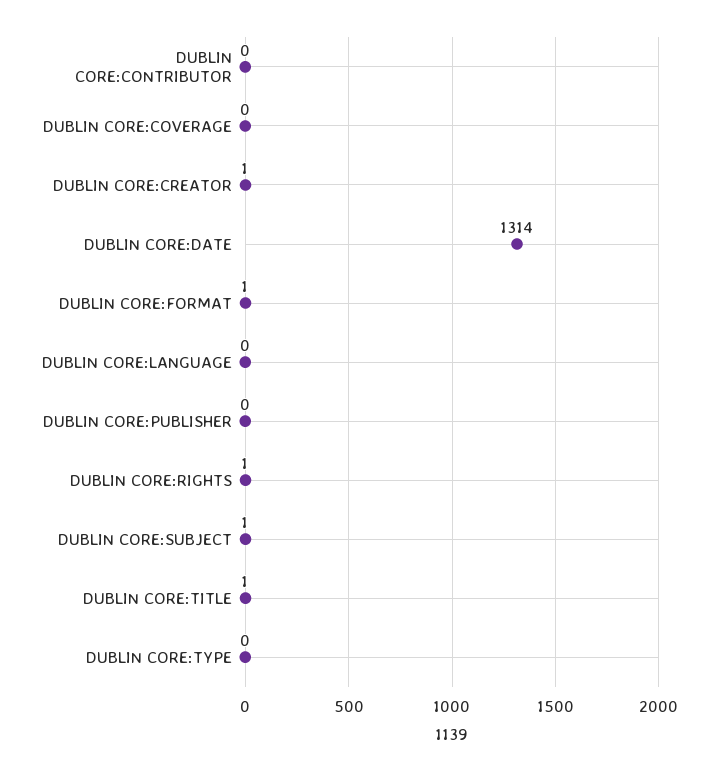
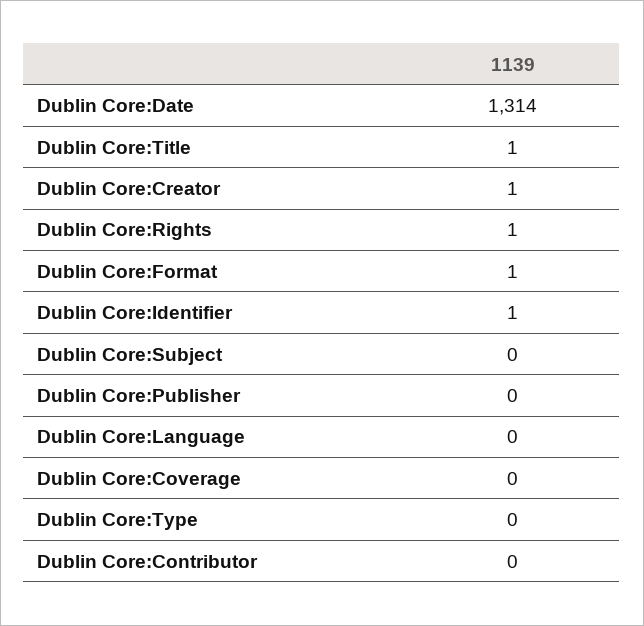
DUBLIN CORE:SUBJECT: 1 -> 0
Dublin Core:Identifier: none -> 1

